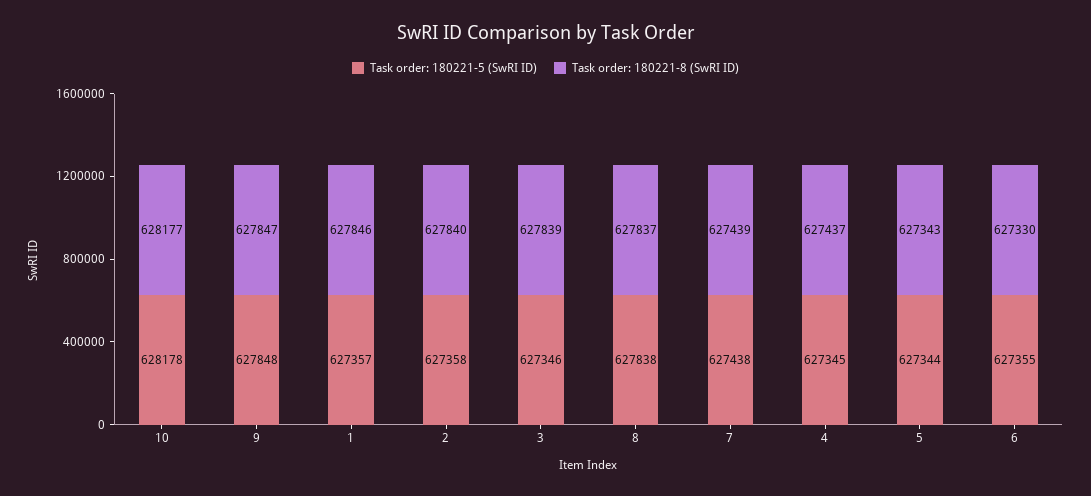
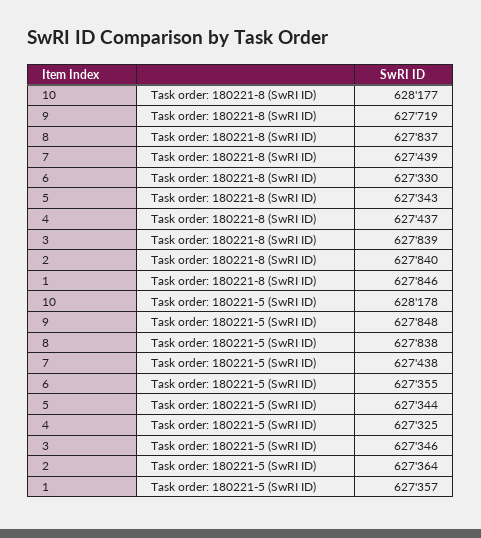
Task order: 180221-8 (SwRI ID), 9: 627847 -> 627719
Task order: 180221-5 (SwRI ID), 2: 627358 -> 627364
Task order: 180221-5 (SwRI ID), 4: 627345 -> 627325

